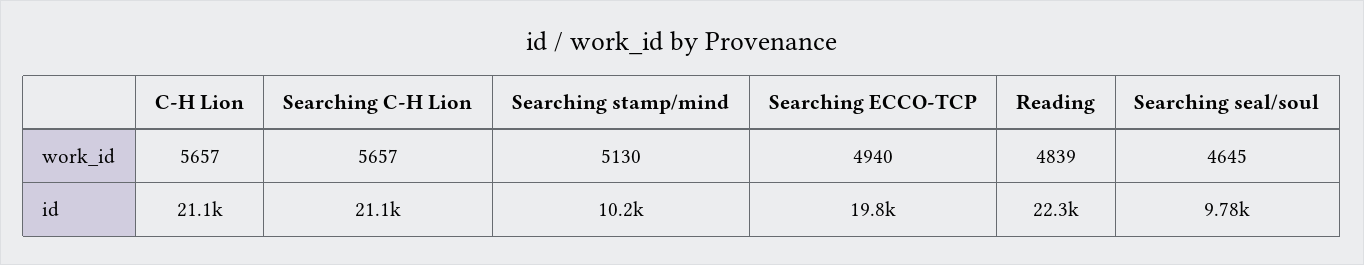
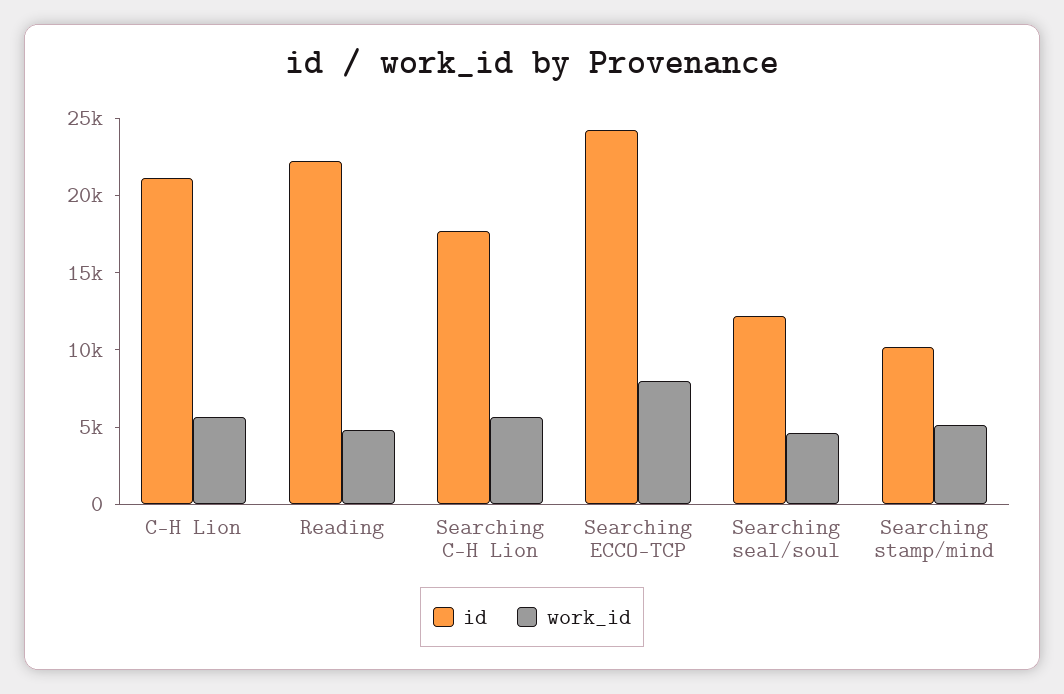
work_id, Searching ECCO-TCP: 4940 -> 8000
id, Searching C-H Lion: 21100 -> 18000
id, Searching ECCO-TCP: 19800 -> 24000
id, Searching seal/soul: 9780 -> 12000

